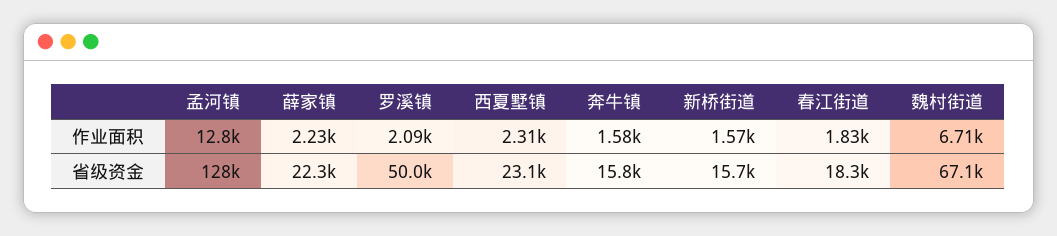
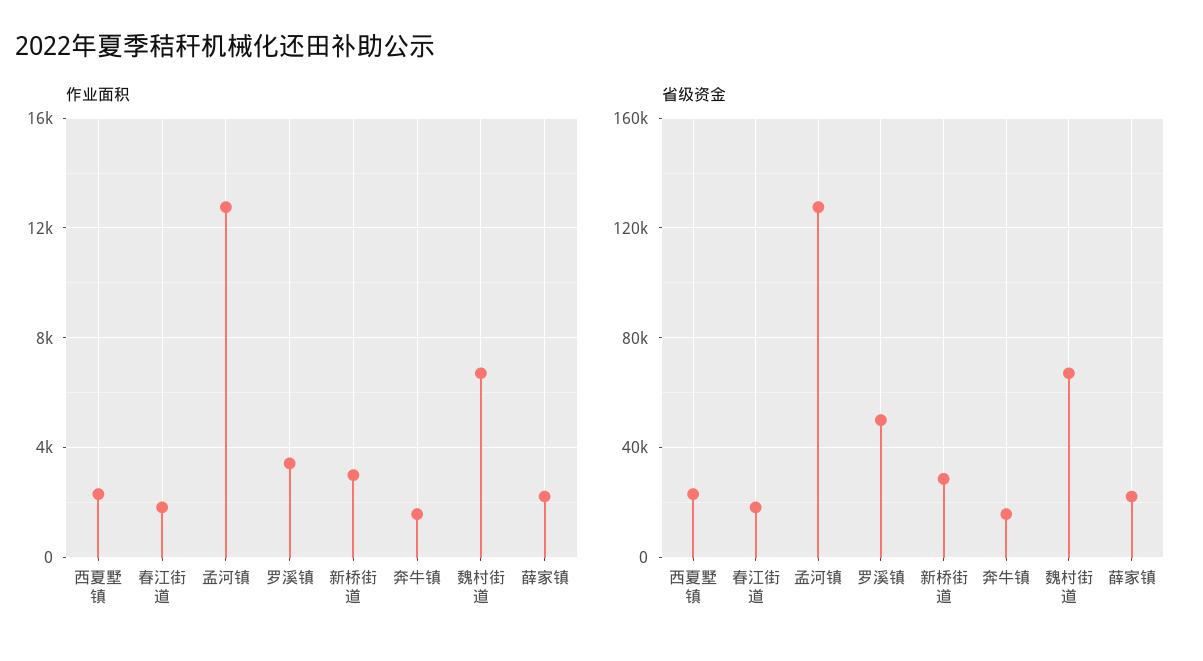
作业面积, 罗溪镇: 2090 -> 3500
作业面积, 新桥街道: 1570 -> 3000
省级资金, 新桥街道: 15700 -> 30000

